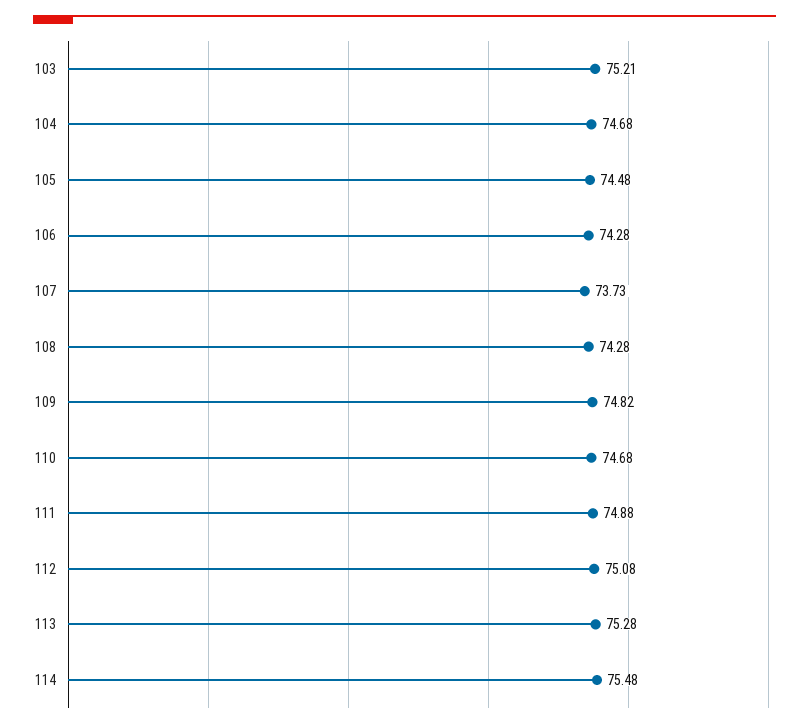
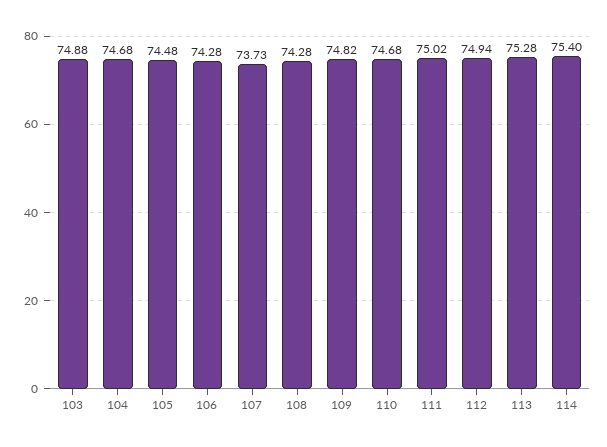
103: 75.21 -> 74.88
111: 74.88 -> 75.02
112: 75.08 -> 74.94
114: 75.48 -> 75.4

